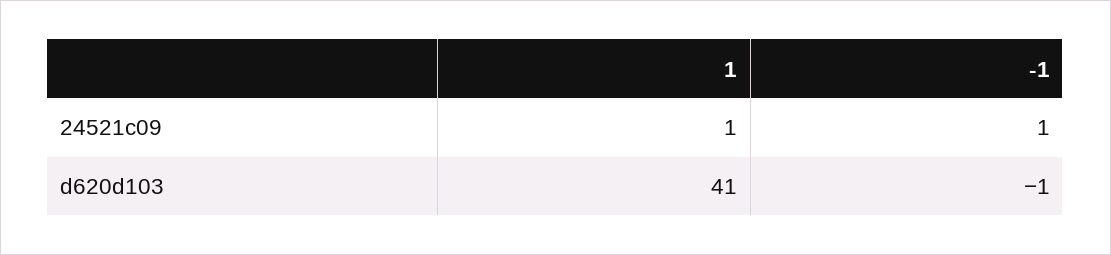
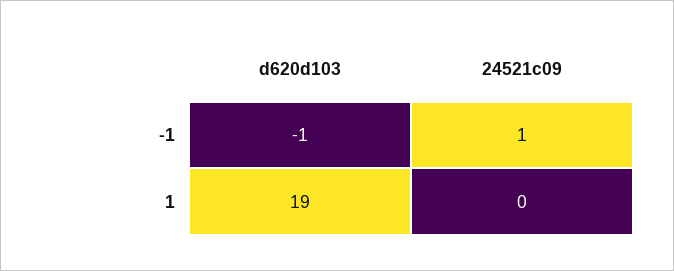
1, 24521c09: 1 -> 0
1, d620d103: 41 -> 19

